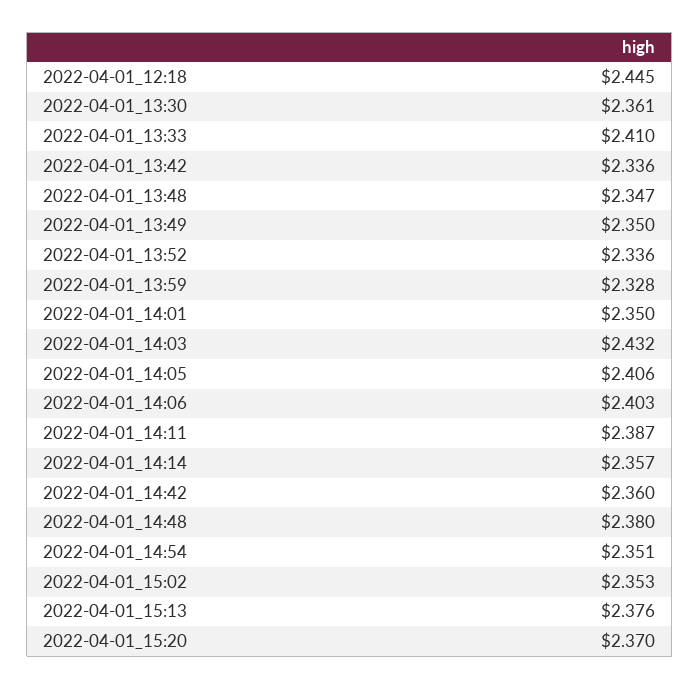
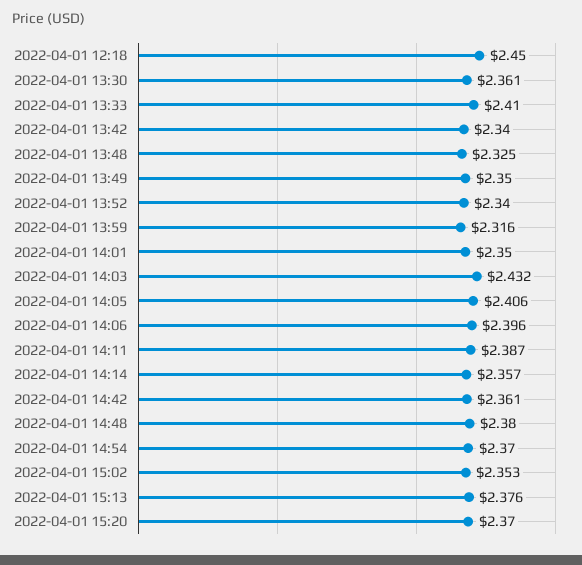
2022-04-01_12:18: 2.445 -> 2.45
2022-04-01_13:42: 2.336 -> 2.34
2022-04-01_13:48: 2.347 -> 2.325
2022-04-01_13:52: 2.336 -> 2.34
2022-04-01_13:59: 2.328 -> 2.316
2022-04-01_14:06: 2.403 -> 2.396
2022-04-01_14:42: 2.36 -> 2.361
2022-04-01_14:54: 2.351 -> 2.37

